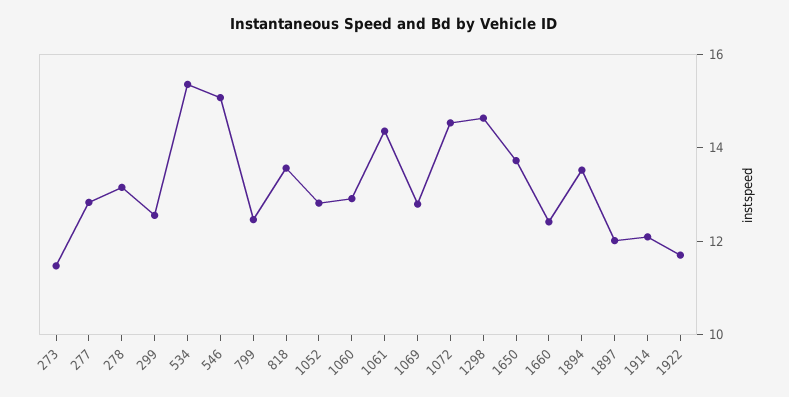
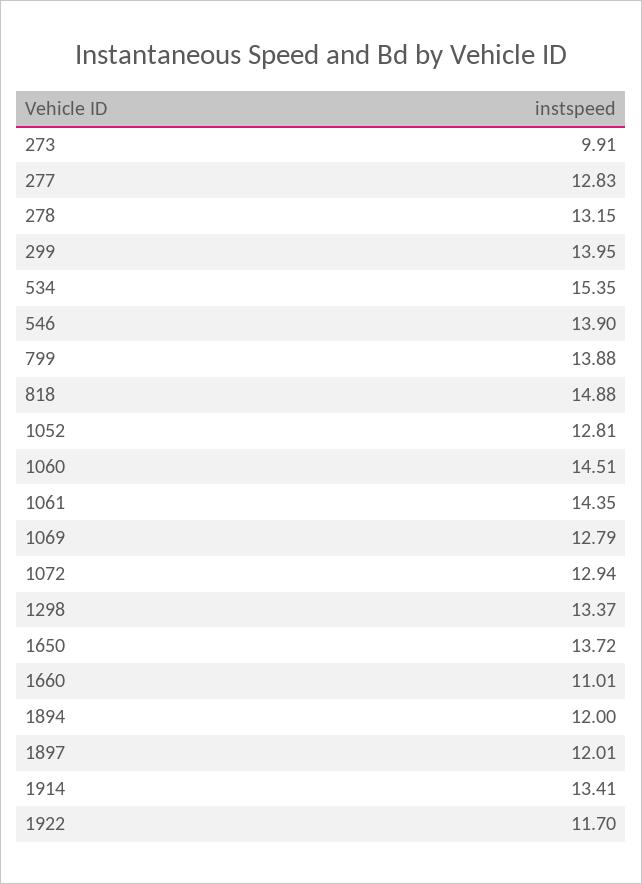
273: 11.5 -> 9.91
299: 12.5 -> 13.95
546: 15 -> 13.9
799: 12.5 -> 13.88
818: 13.5 -> 14.88
1060: 13 -> 14.51
1072: 14.5 -> 12.94
1298: 14.5 -> 13.37
1660: 12.5 -> 11.01
1894: 13.5 -> 12
1914: 12 -> 13.41

